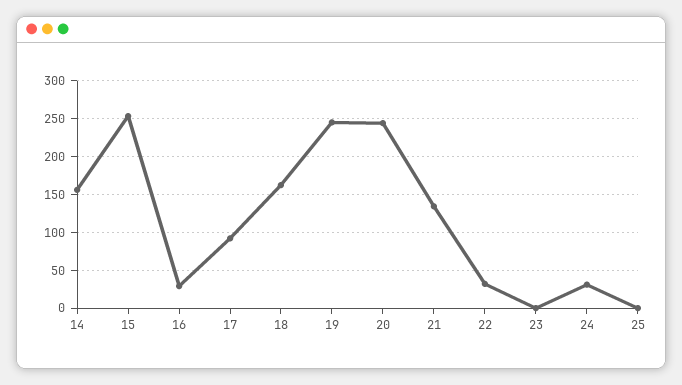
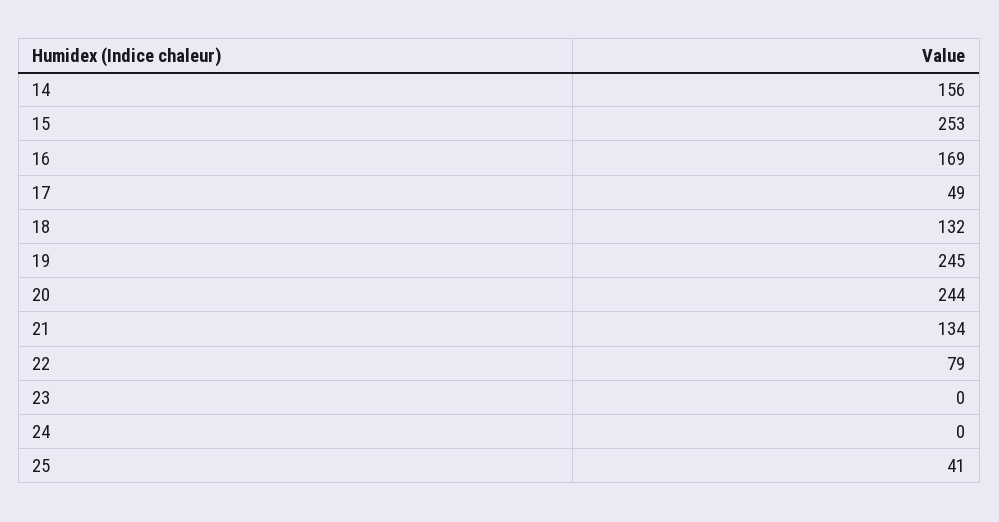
16: 30 -> 169
17: 90 -> 49
18: 160 -> 132
22: 30 -> 79
24: 30 -> 0
25: 0 -> 41

